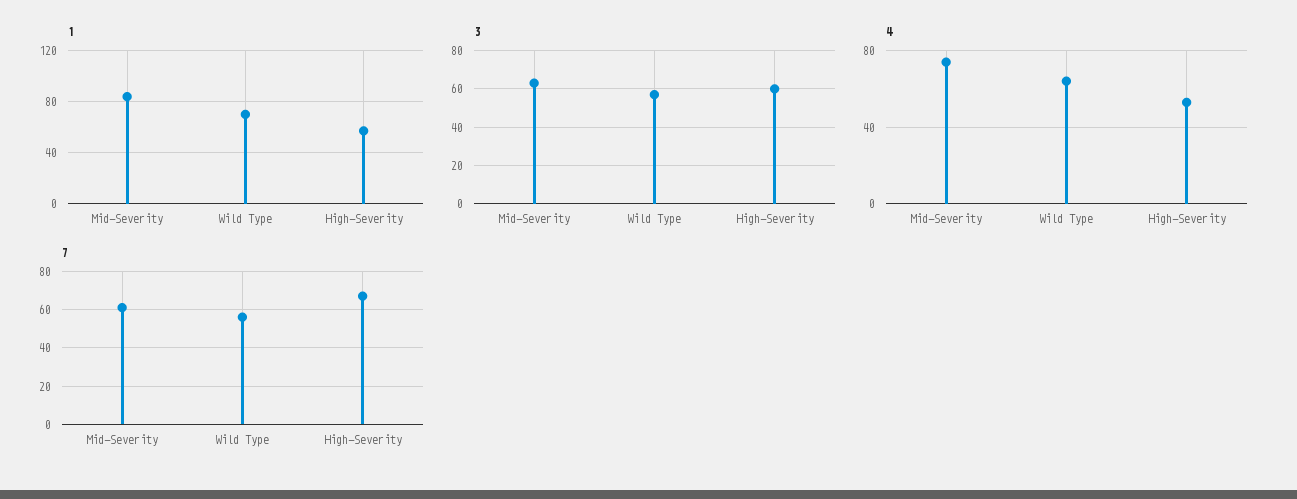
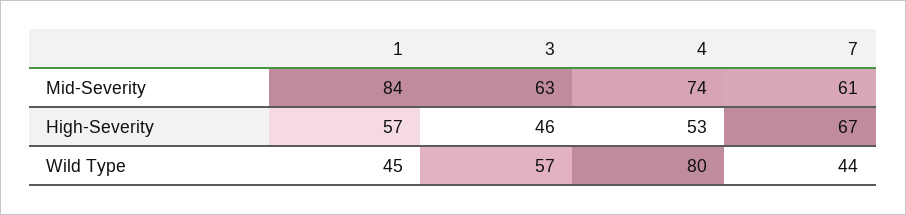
1, Wild Type: 70 -> 45
3, High-Severity: 60 -> 46
4, Wild Type: 65 -> 80
7, Wild Type: 55 -> 44

